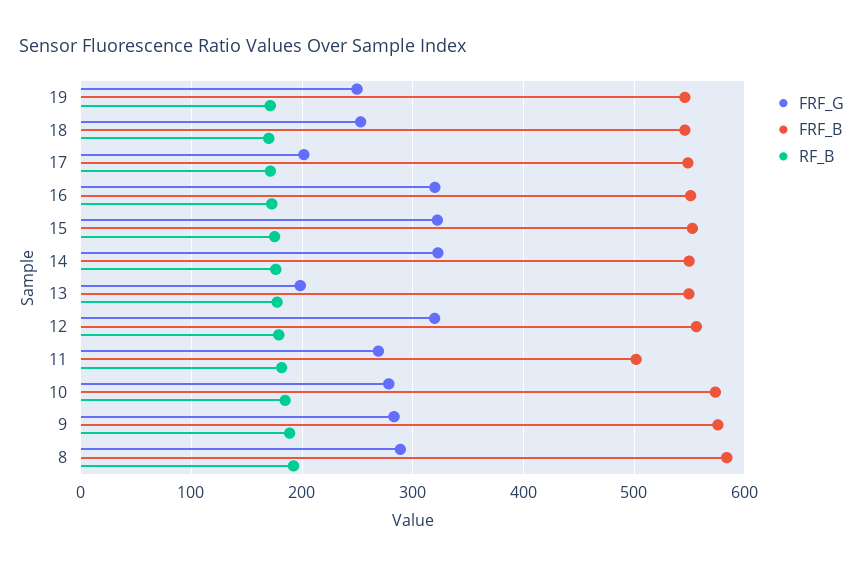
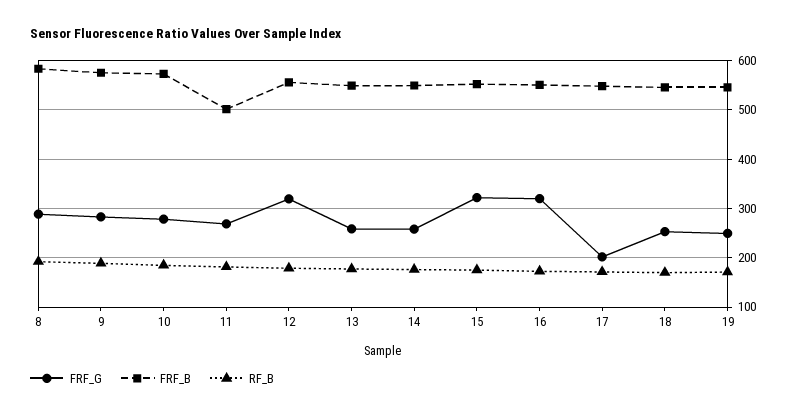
FRF_G, 14: 320 -> 260
FRF_G, 13: 200 -> 260

